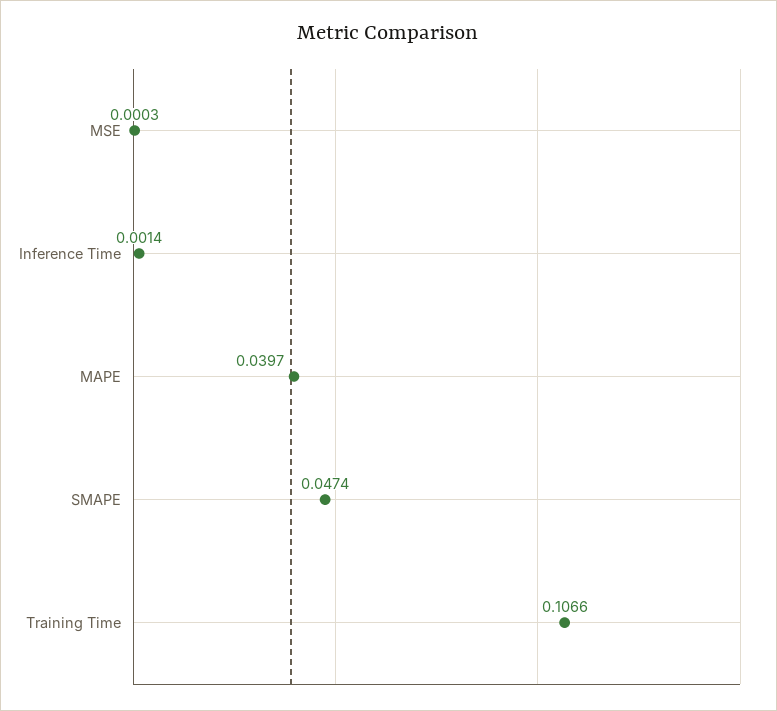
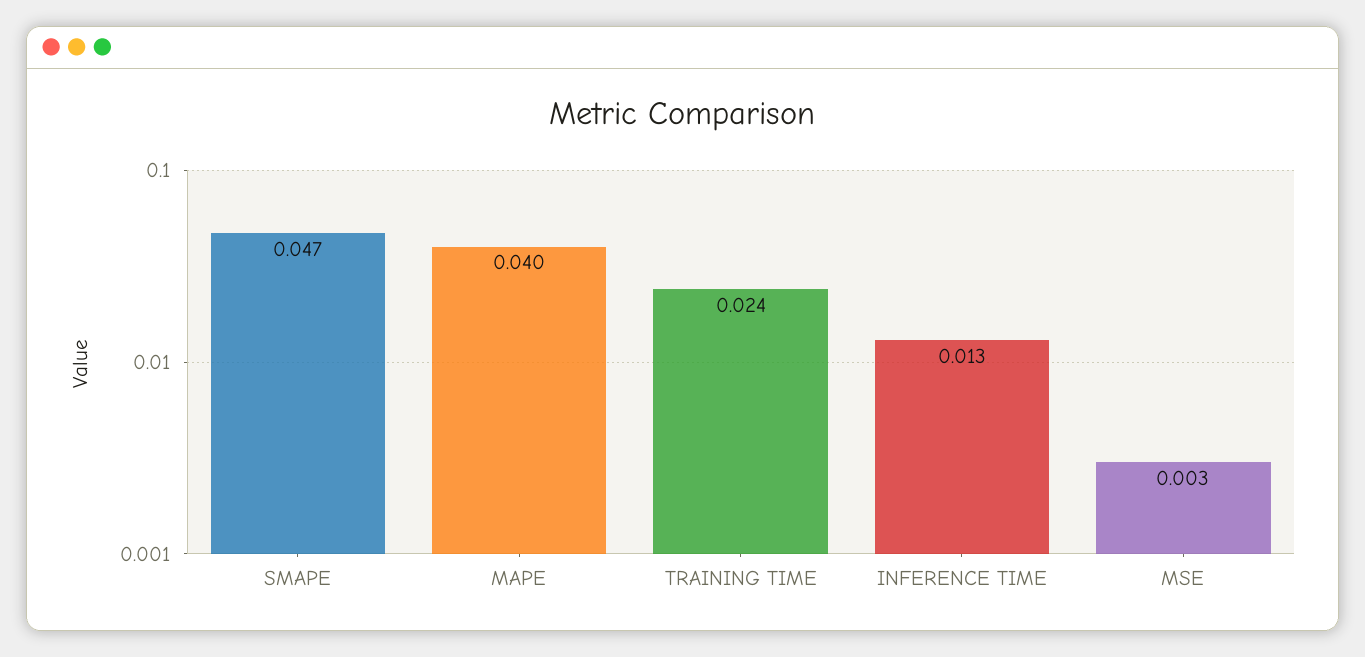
MSE: 0.0003 -> 0.003
Inference Time: 0.0014 -> 0.013
Training Time: 0.1066 -> 0.024

